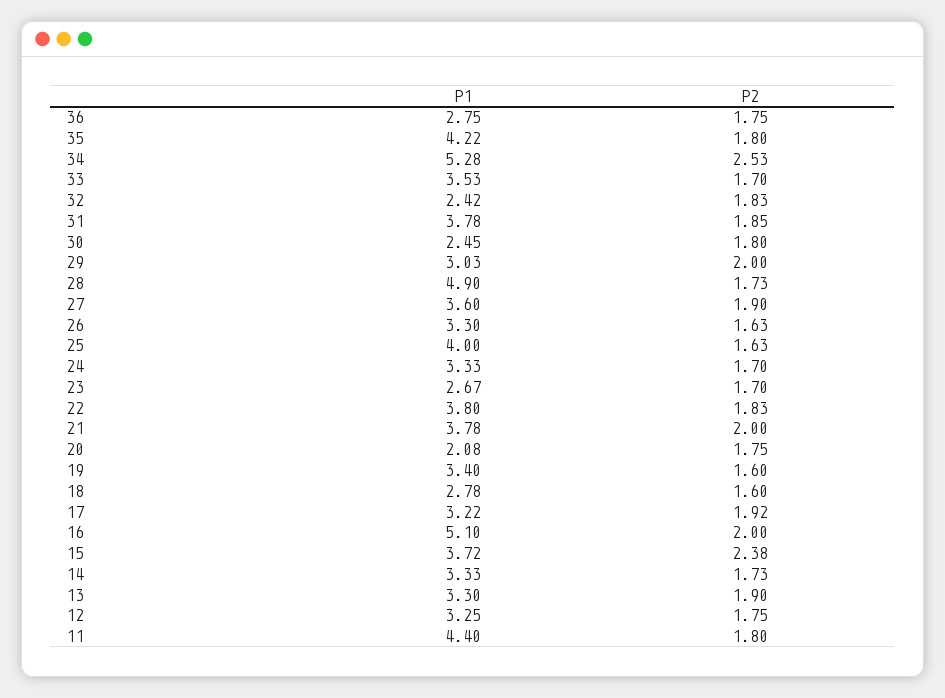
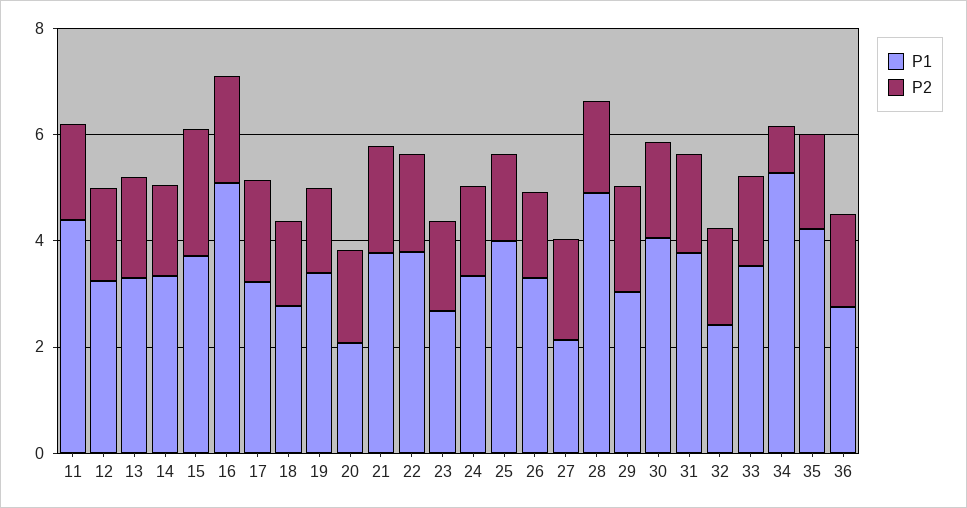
P2, 34: 2.53 -> 1
P1, 30: 2.45 -> 4
P1, 27: 3.6 -> 2

